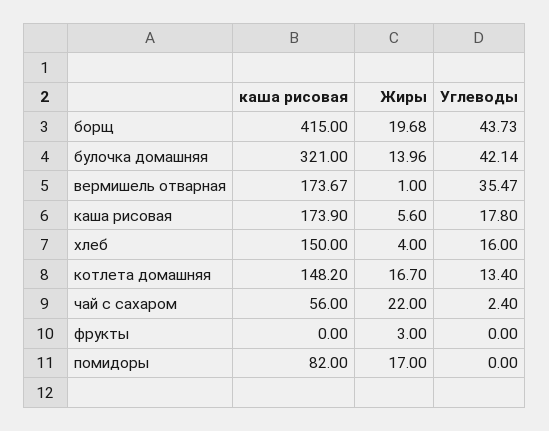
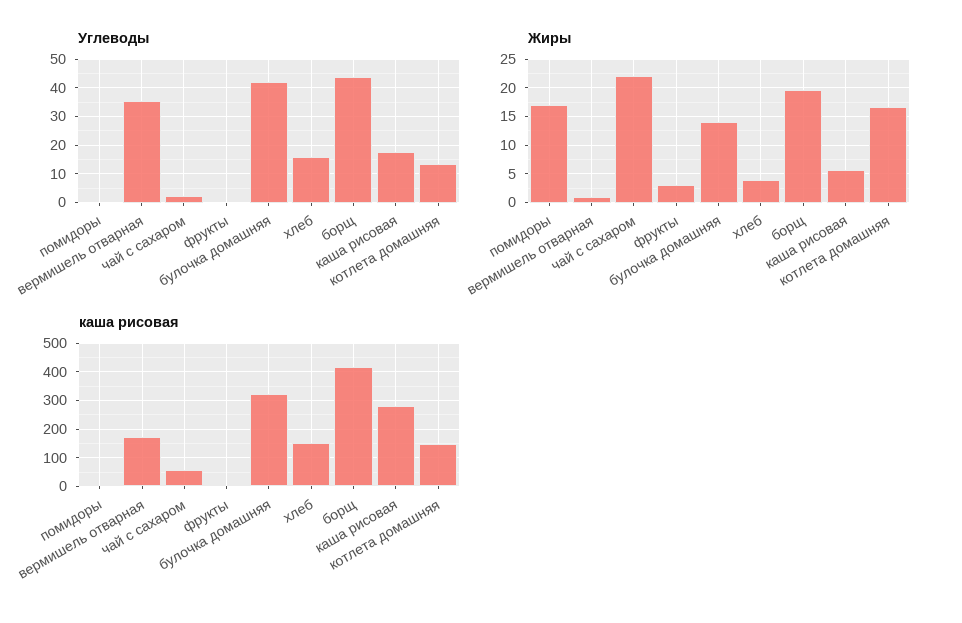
каша рисовая, каша рисовая: 173.9 -> 275
каша рисовая, помидоры: 82 -> 0

